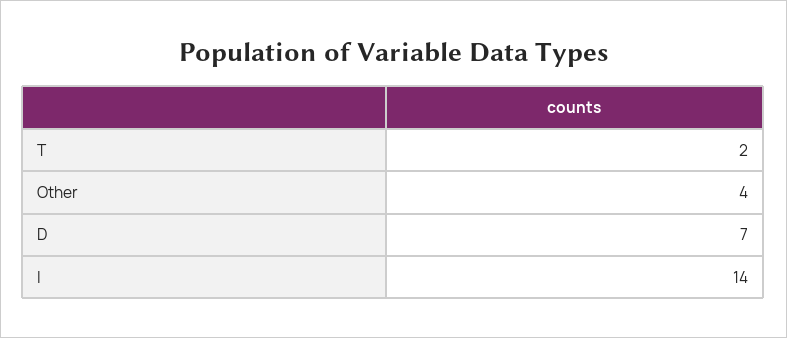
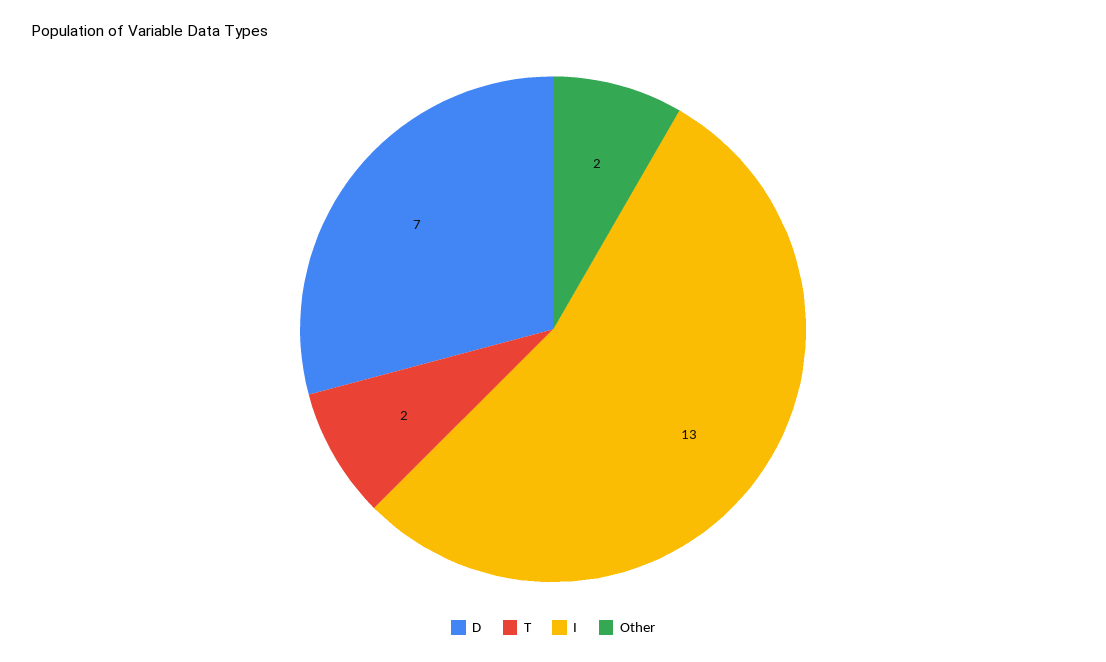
Other: 4 -> 2
I: 14 -> 13

